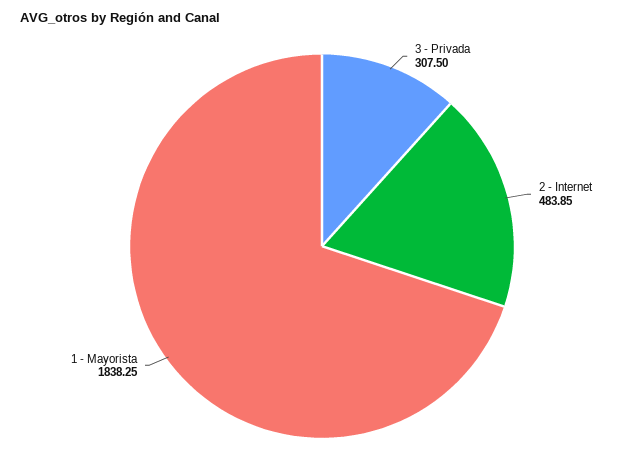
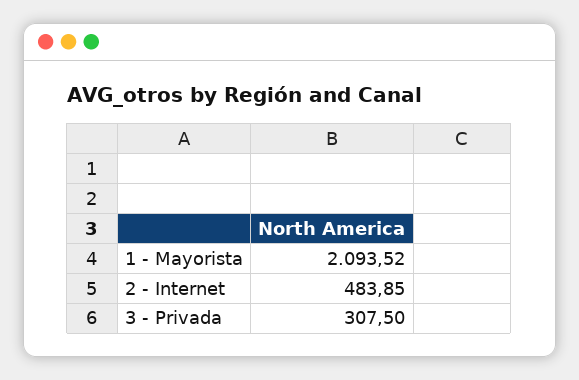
1 - Mayorista: 1838.25 -> 2093.52

